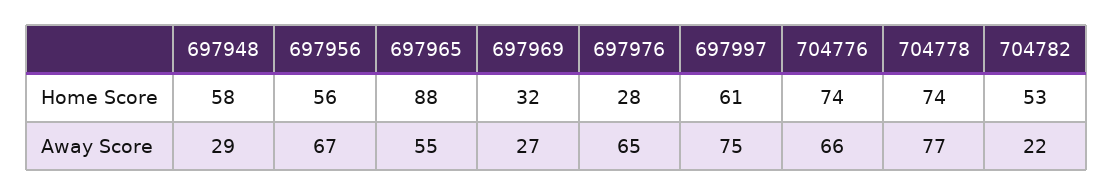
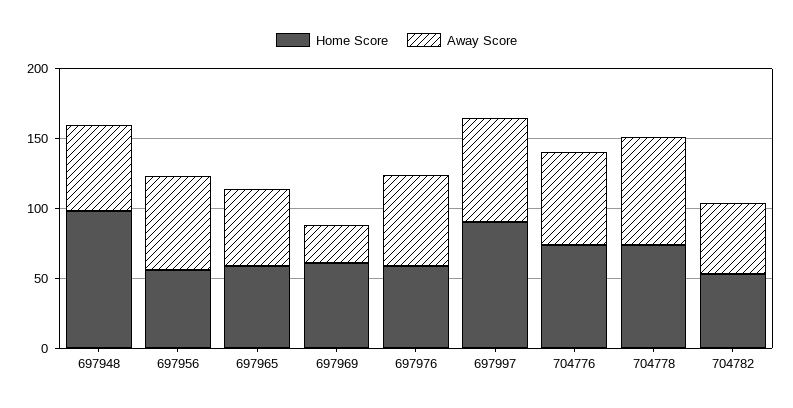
Home Score, 697948: 58 -> 100
Home Score, 697965: 88 -> 60
Home Score, 697969: 32 -> 60
Home Score, 697976: 28 -> 60
Home Score, 697997: 61 -> 90
Away Score, 697948: 29 -> 60
Away Score, 704782: 22 -> 50

